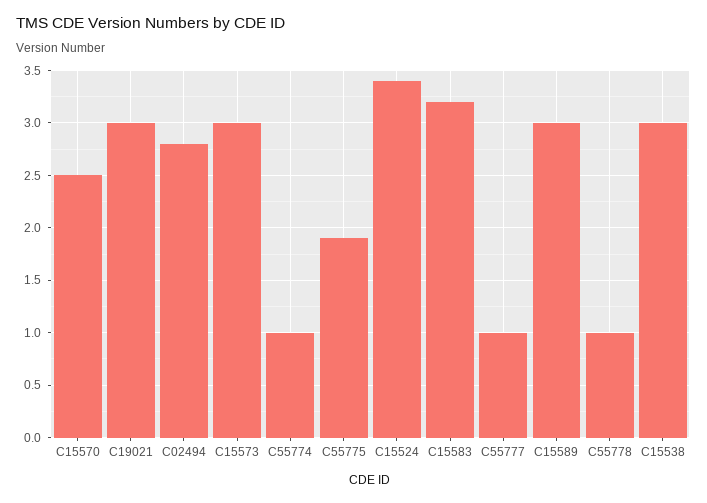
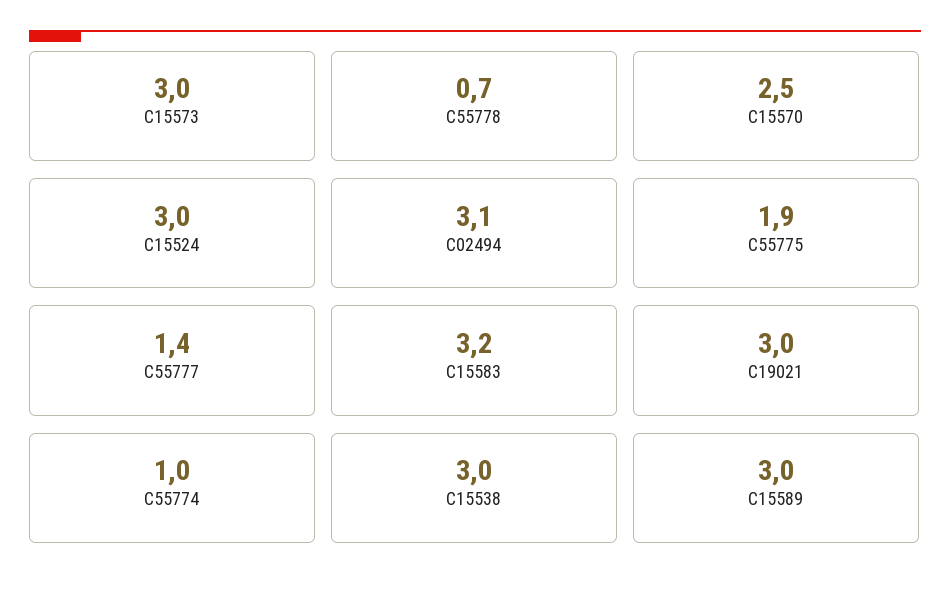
C02494: 2.8 -> 3.1
C15524: 3.4 -> 3
C55777: 1 -> 1.4
C55778: 1 -> 0.7

